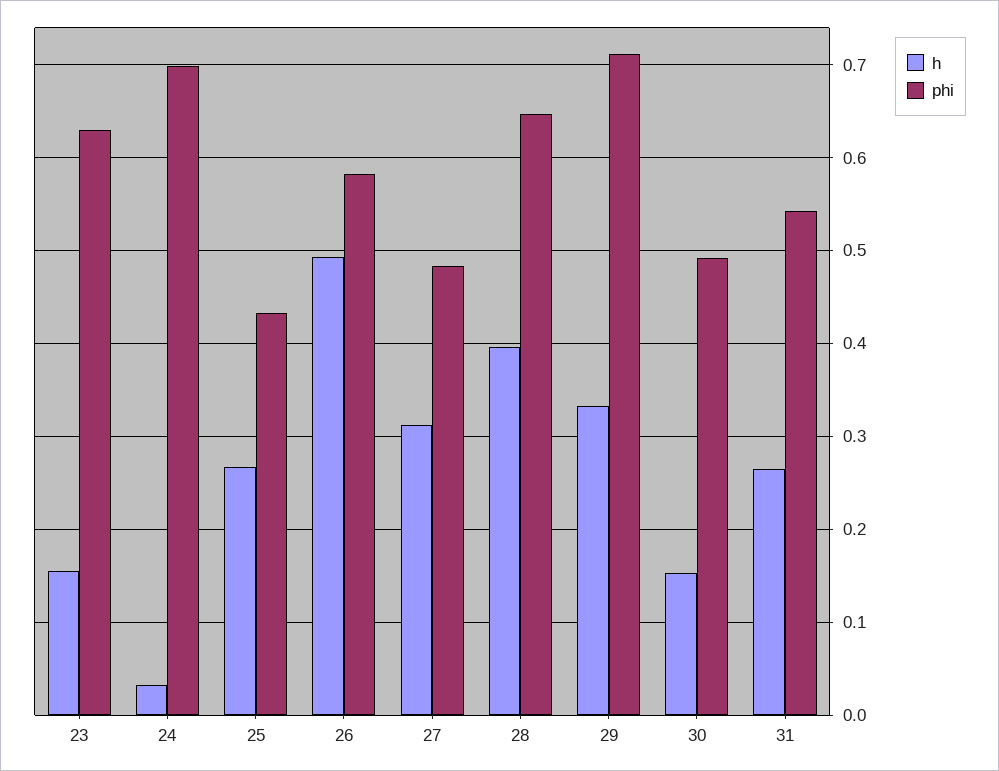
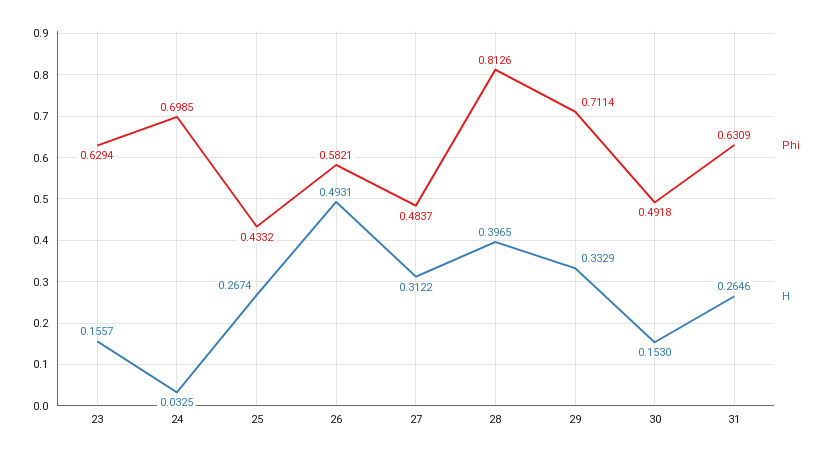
phi, 28: 0.65 -> 0.8126
phi, 31: 0.54 -> 0.6309

